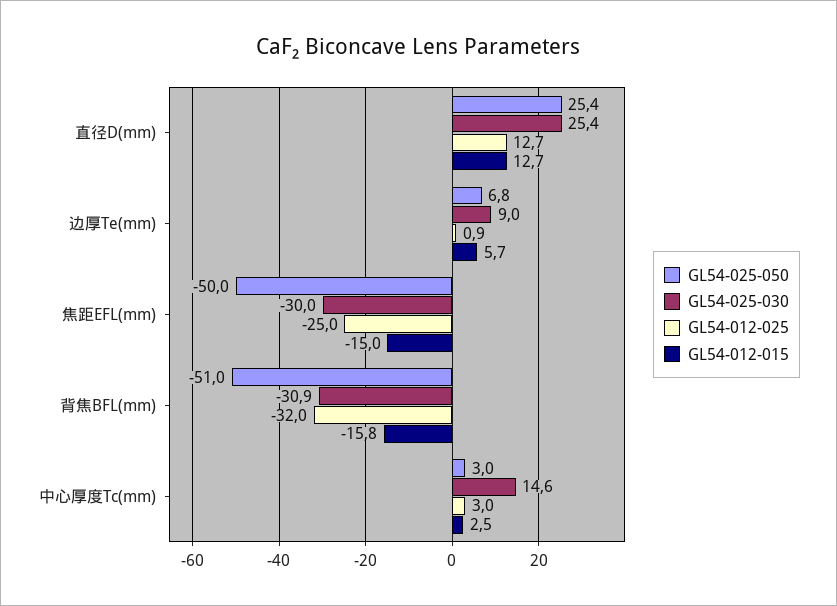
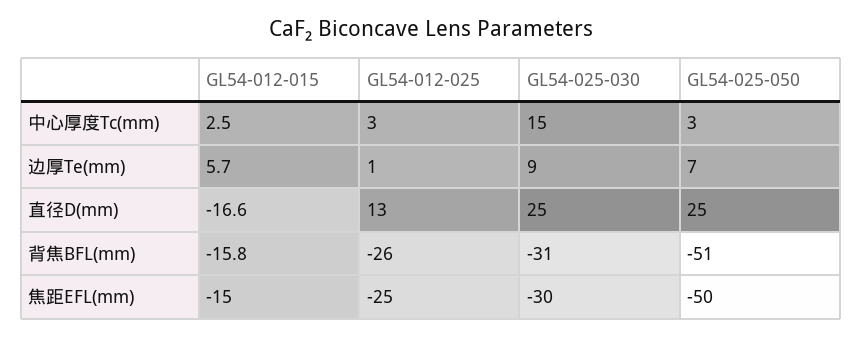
GL54-012-015, 直径D(mm): 12.7 -> -16.6
GL54-012-025, 背焦BFL(mm): -32 -> -26

